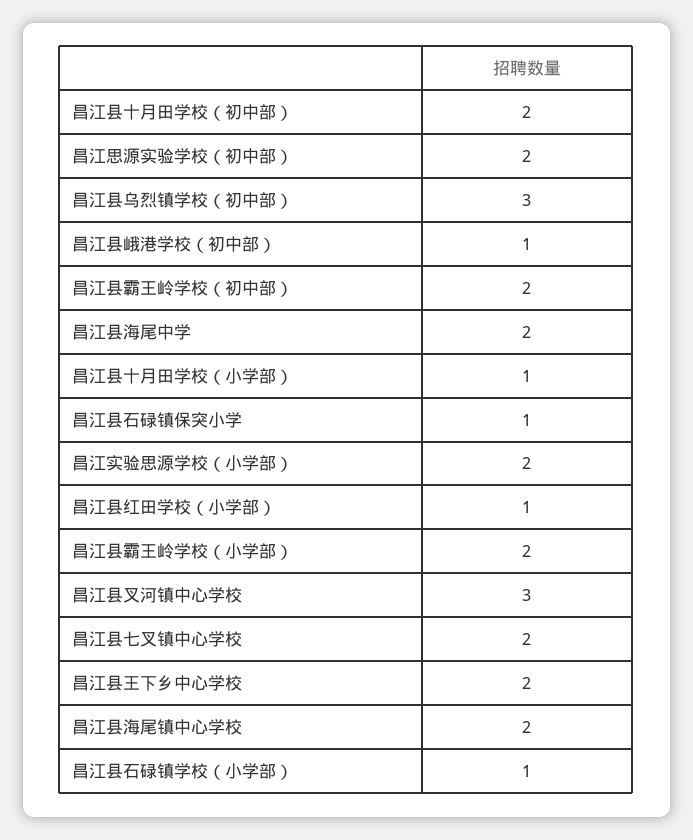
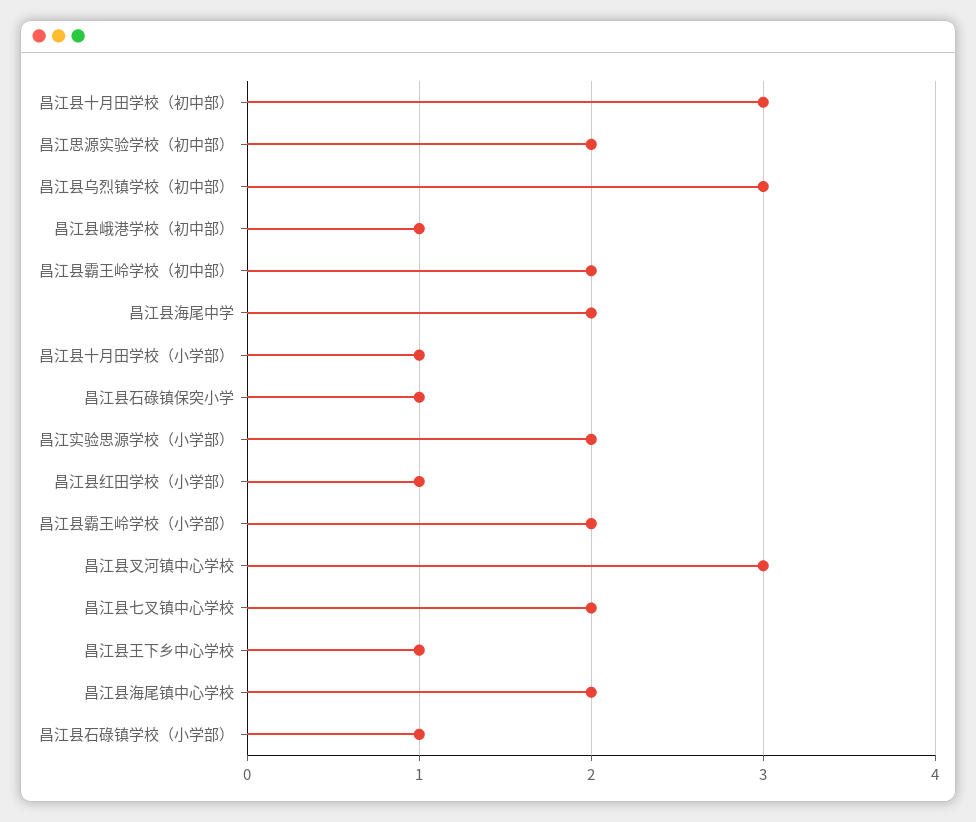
昌江县十月田学校（初中部）: 2 -> 3
昌江县王下乡中心学校: 2 -> 1

